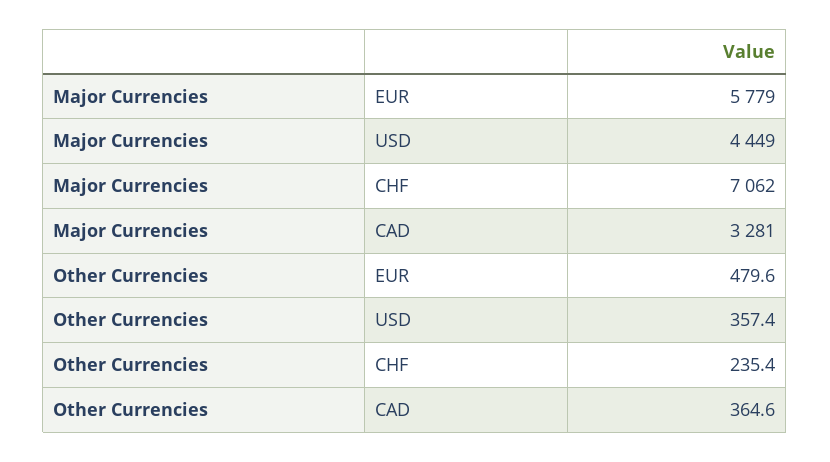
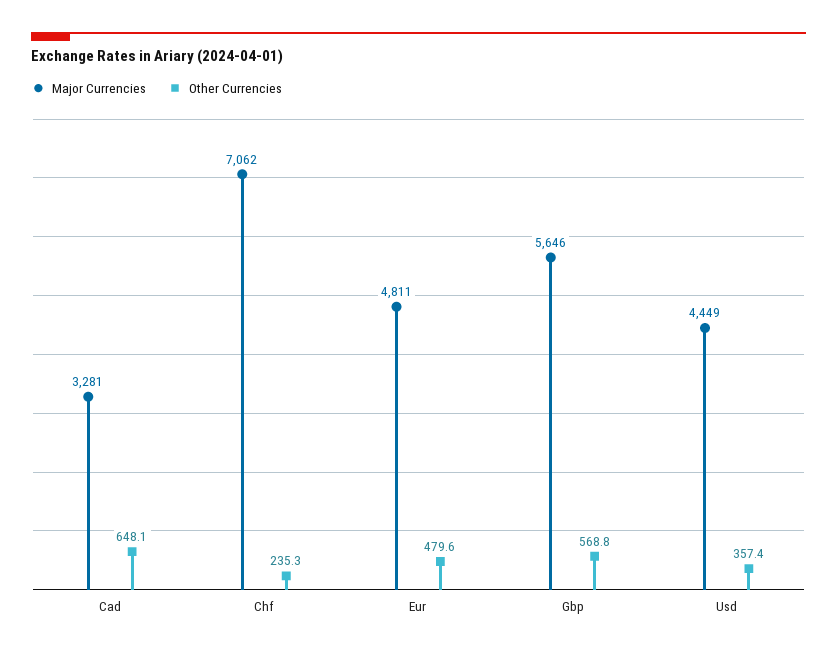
Major Currencies, EUR: 5779 -> 4811
Other Currencies, CHF: 235.4 -> 235.3
Other Currencies, CAD: 364.6 -> 648.1
Major Currencies, Gbp: none -> 5646
Other Currencies, Gbp: none -> 568.8

